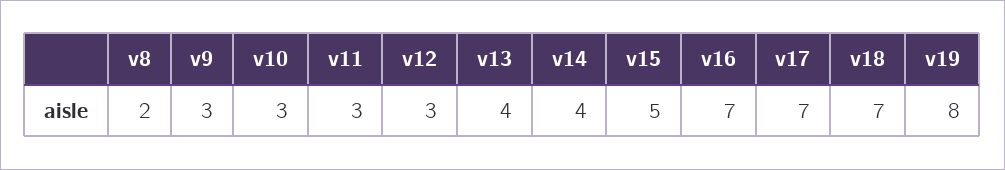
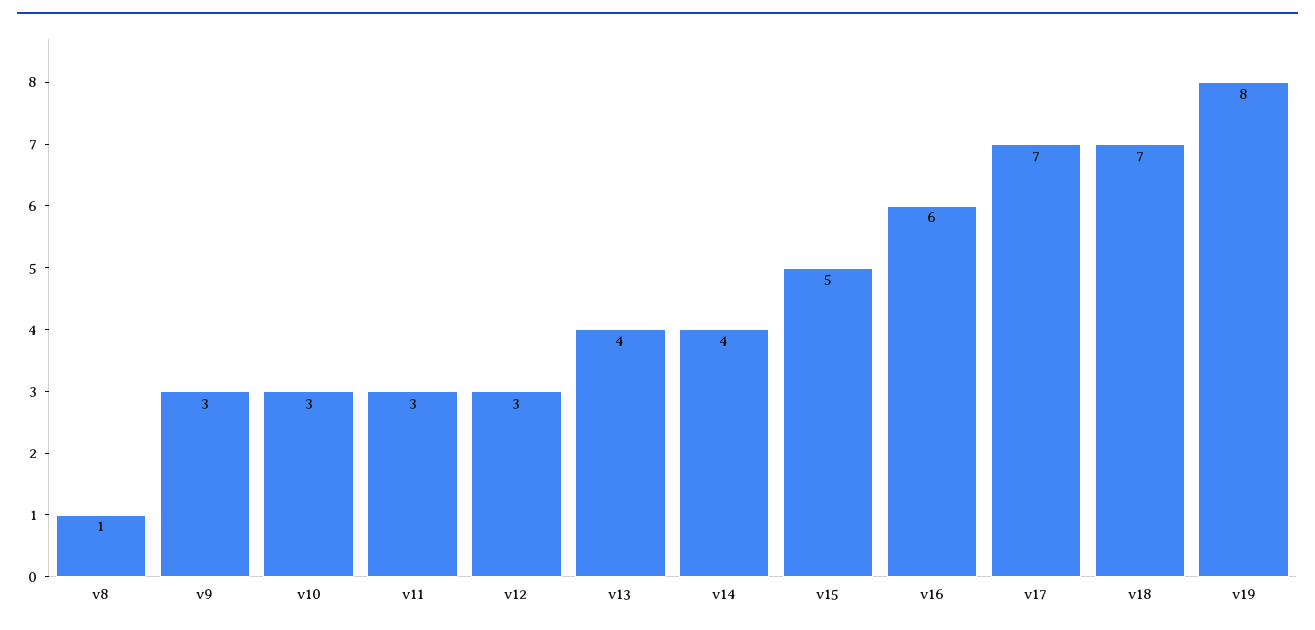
v8: 2 -> 1
v16: 7 -> 6

